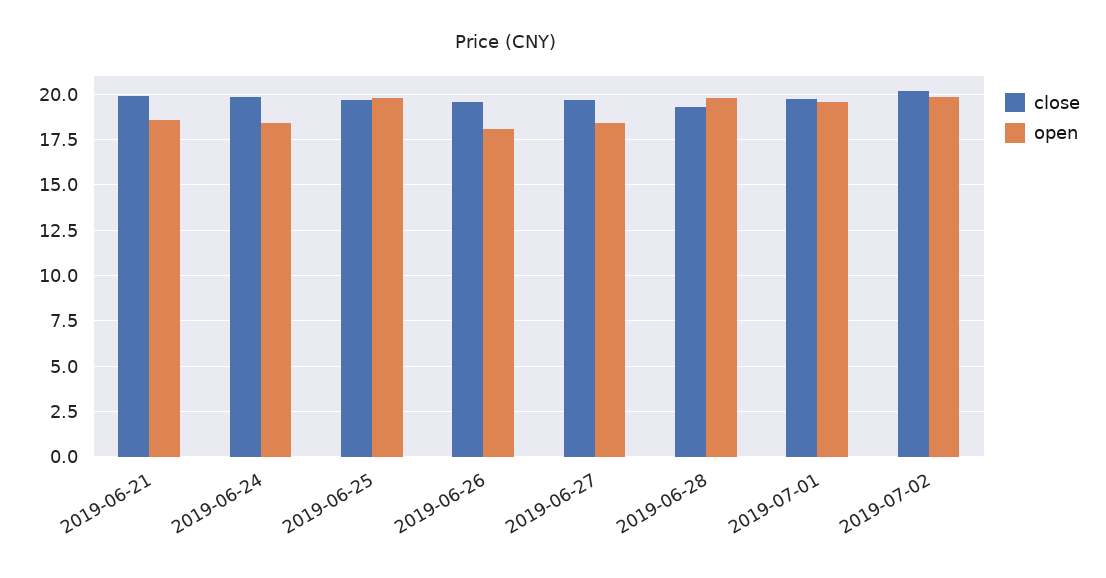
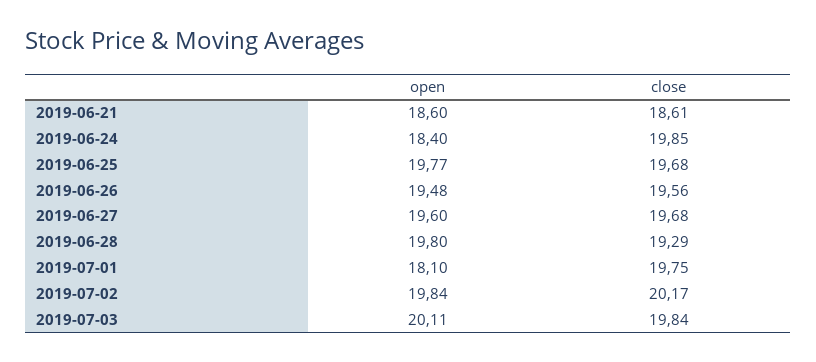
close, 2019-06-21: 20 -> 18.61
open, 2019-06-26: 18 -> 19.48
open, 2019-06-27: 18.5 -> 19.6
open, 2019-07-01: 19.5 -> 18.1
open, 2019-07-03: none -> 20.11
close, 2019-07-03: none -> 19.84

